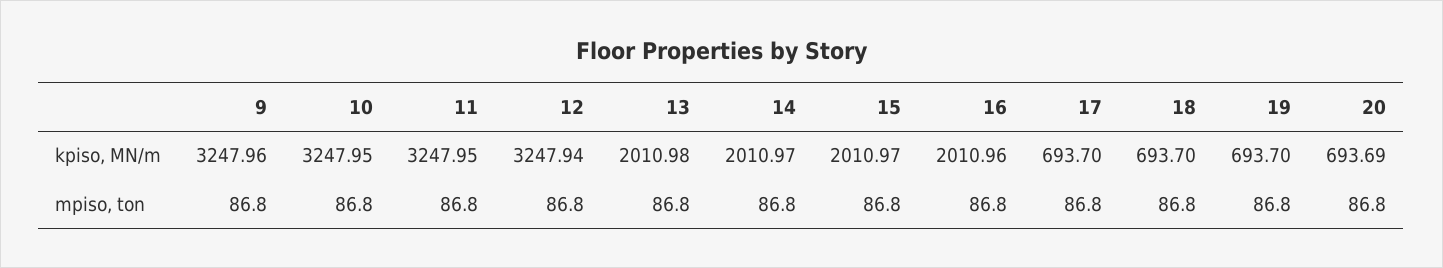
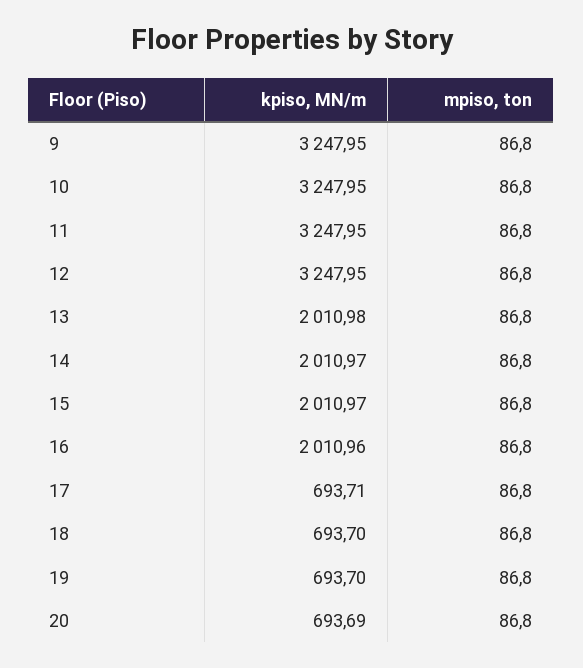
9, kpiso, MN/m: 3247.96 -> 3247.95
12, kpiso, MN/m: 3247.94 -> 3247.95
17, kpiso, MN/m: 693.7 -> 693.71

